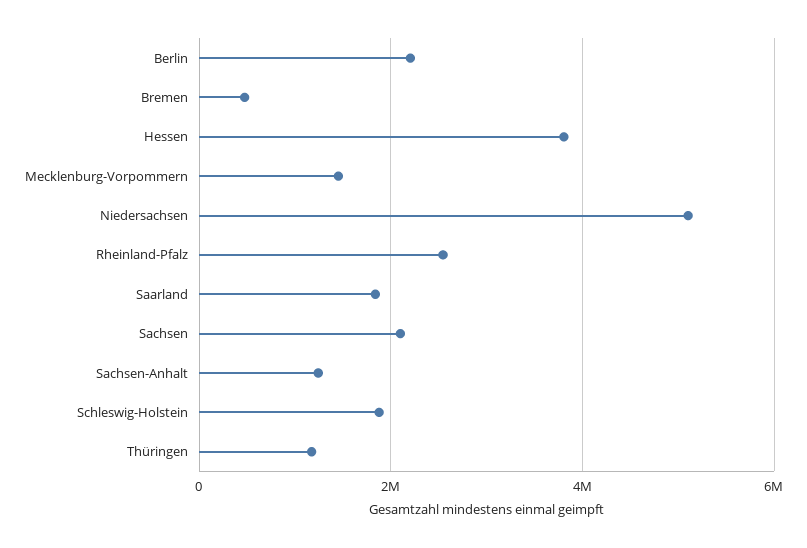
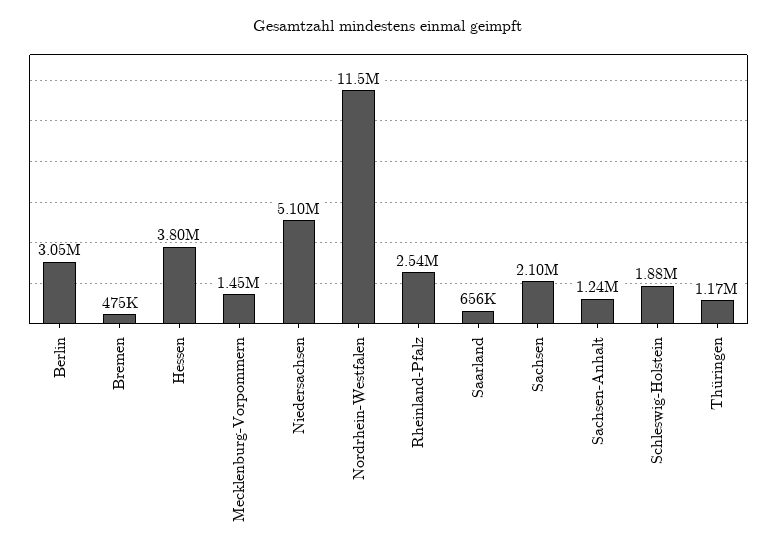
Berlin: 2200000 -> 3050000
Saarland: 1800000 -> 656000
Nordrhein-Westfalen: none -> 11500000

